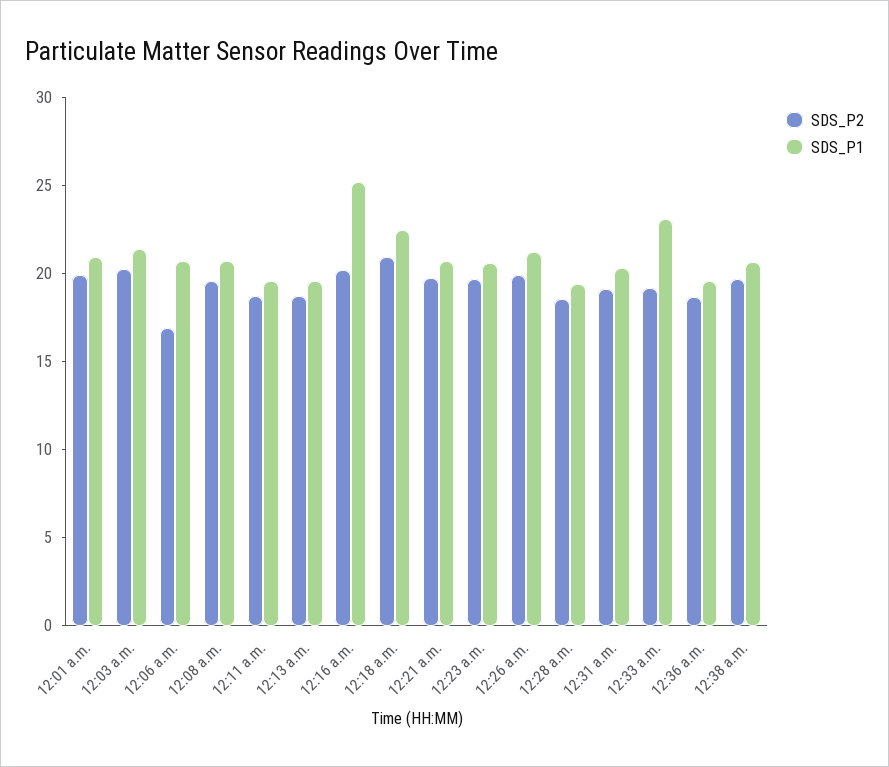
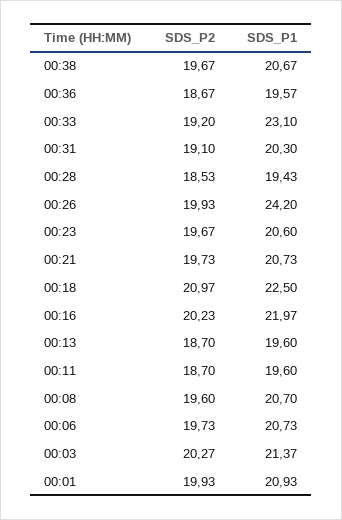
SDS_P2, 12:06 a.m.: 17 -> 19.73
SDS_P1, 12:16 a.m.: 25 -> 21.97
SDS_P1, 12:26 a.m.: 21 -> 24.2

